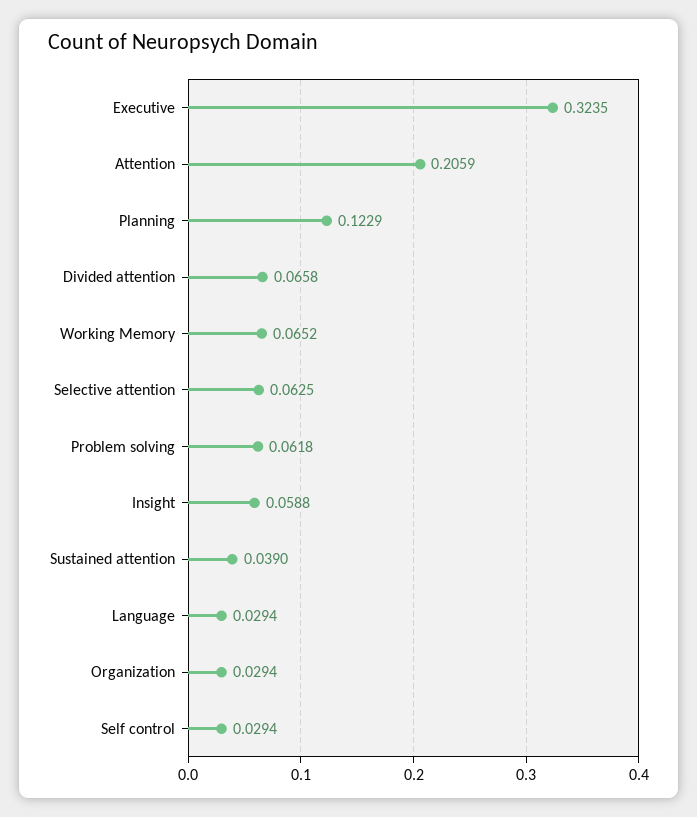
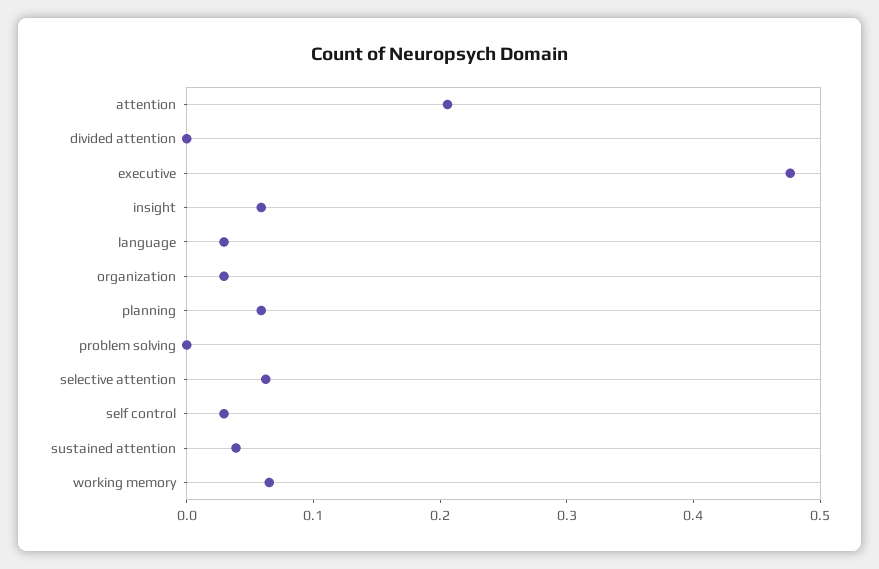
Executive: 0.3235 -> 0.48
Planning: 0.1229 -> 0.06
Divided attention: 0.0658 -> 0
Problem solving: 0.0618 -> 0

